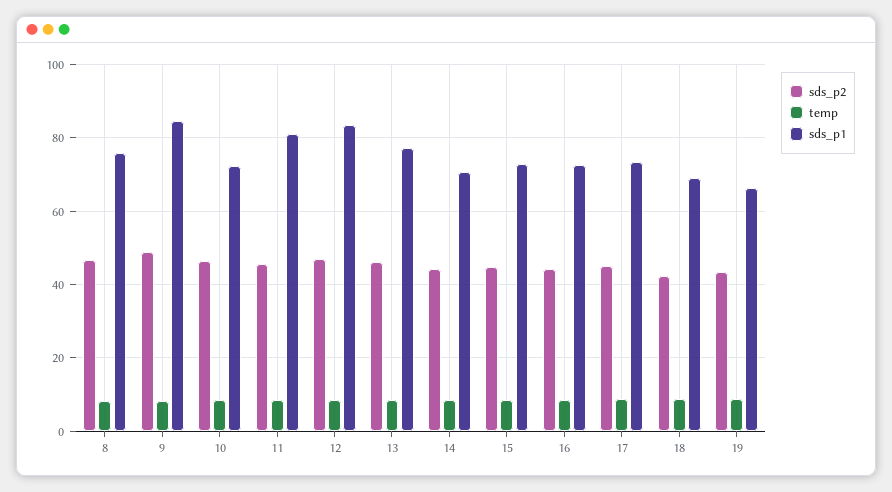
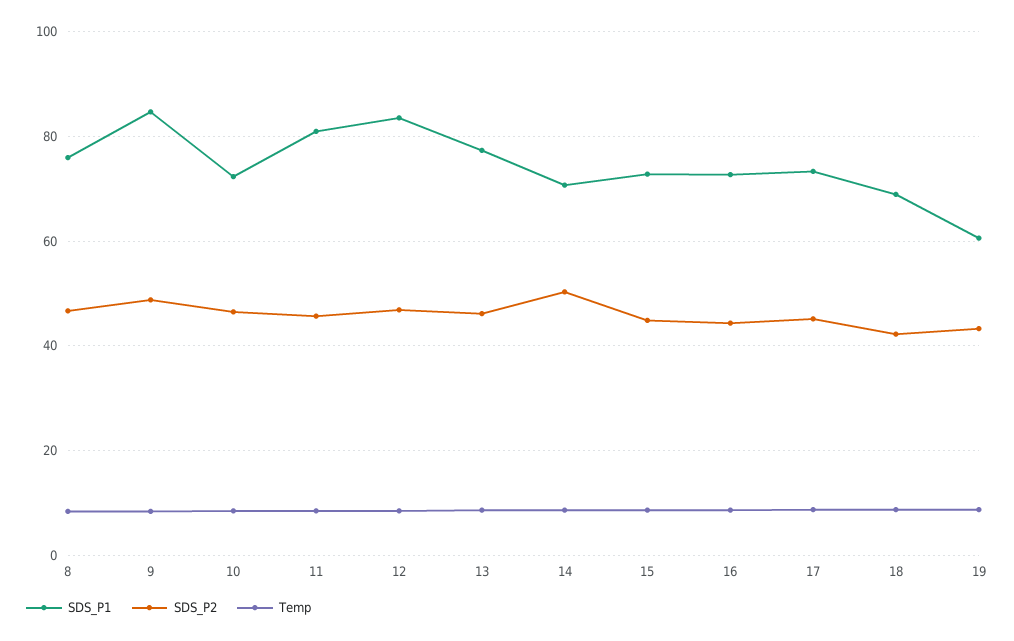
sds_p2, 14: 44 -> 50
sds_p1, 19: 66 -> 60

